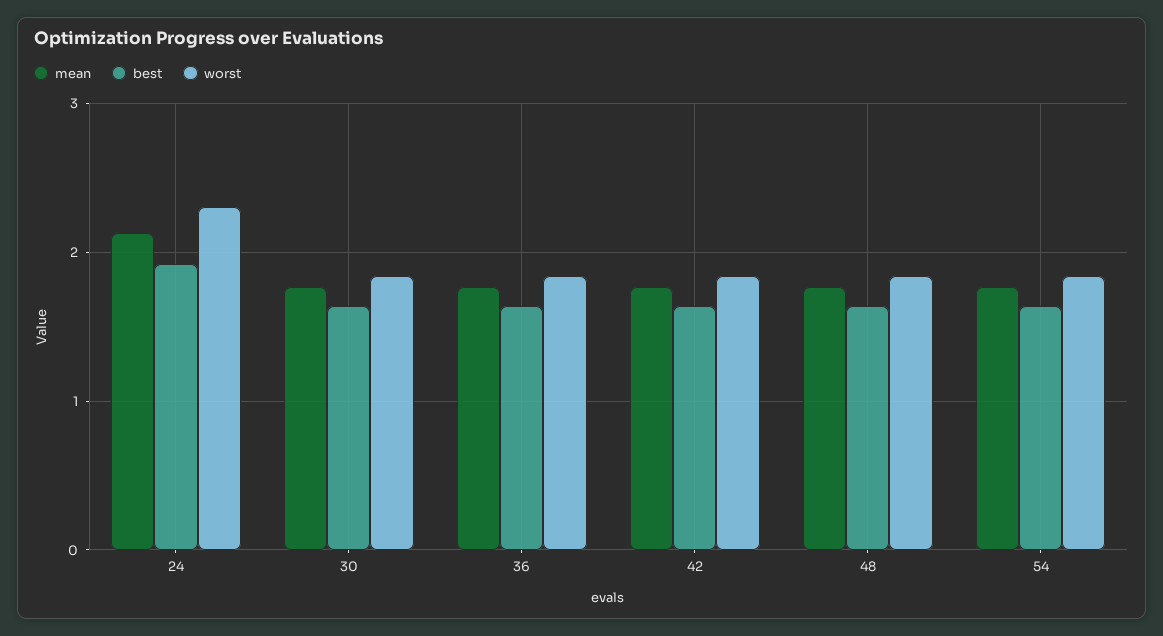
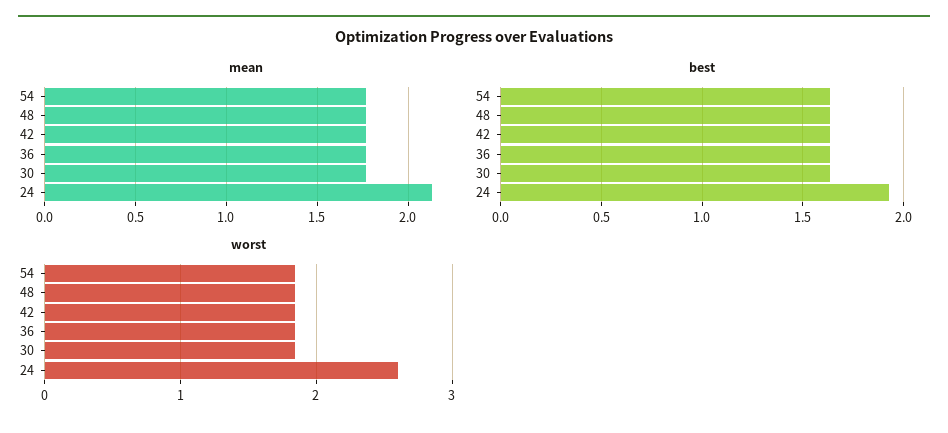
worst, 24: 2.3 -> 2.6

